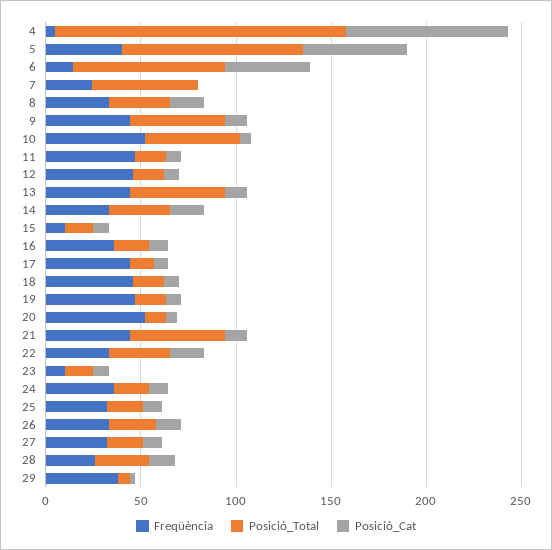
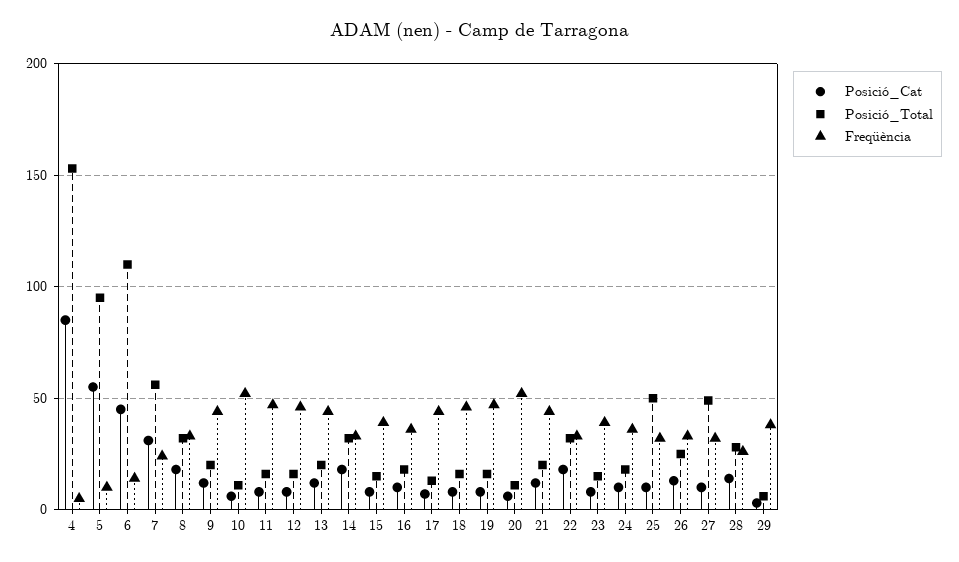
Freqüència, 5: 40 -> 10
Posició_Total, 6: 80 -> 110
Posició_Cat, 7: 0 -> 30
Posició_Total, 9: 50 -> 20
Posició_Total, 10: 50 -> 10
Posició_Total, 13: 50 -> 20
Freqüència, 15: 10 -> 40
Posició_Total, 21: 50 -> 20
Freqüència, 23: 10 -> 40
Posició_Total, 25: 20 -> 50
Posició_Total, 27: 20 -> 50

